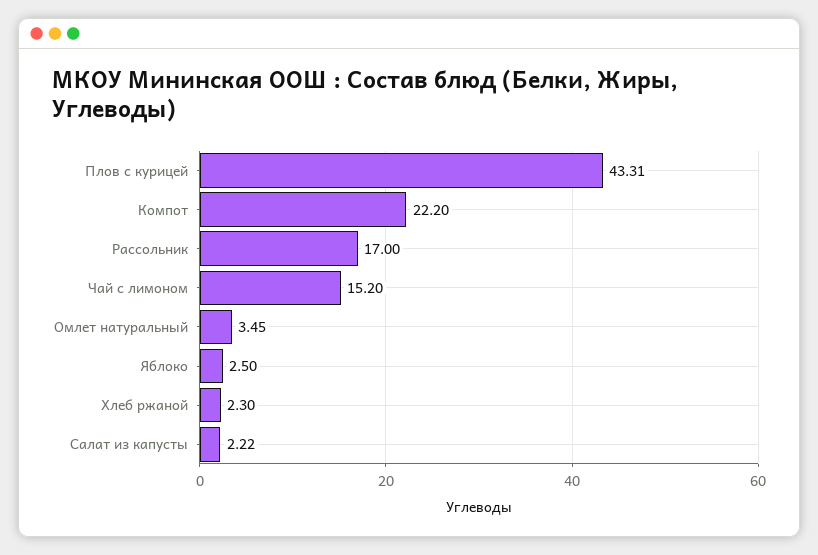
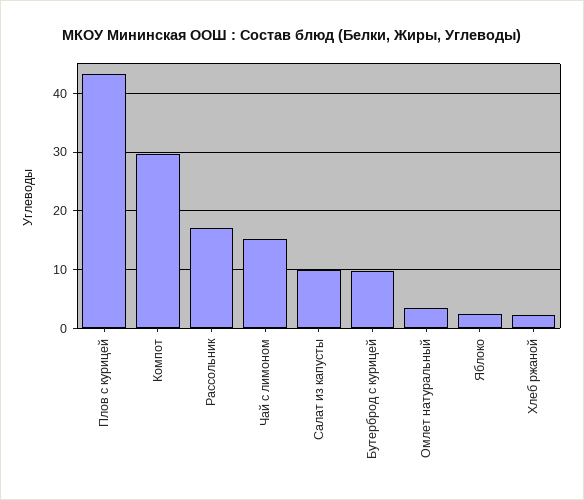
Компот: 22.2 -> 30
Салат из капусты: 2.22 -> 10
Бутерброд с курицей: none -> 10

